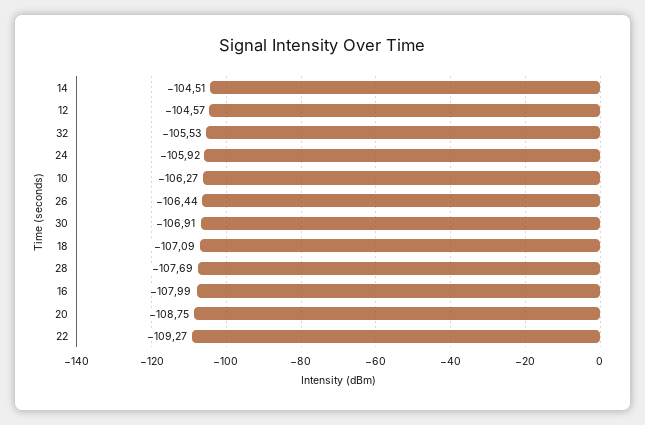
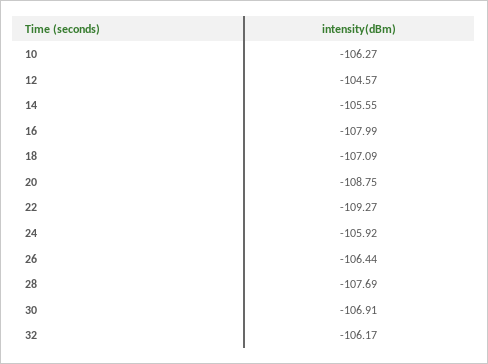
14: -104.51 -> -105.55
32: -105.53 -> -106.17

